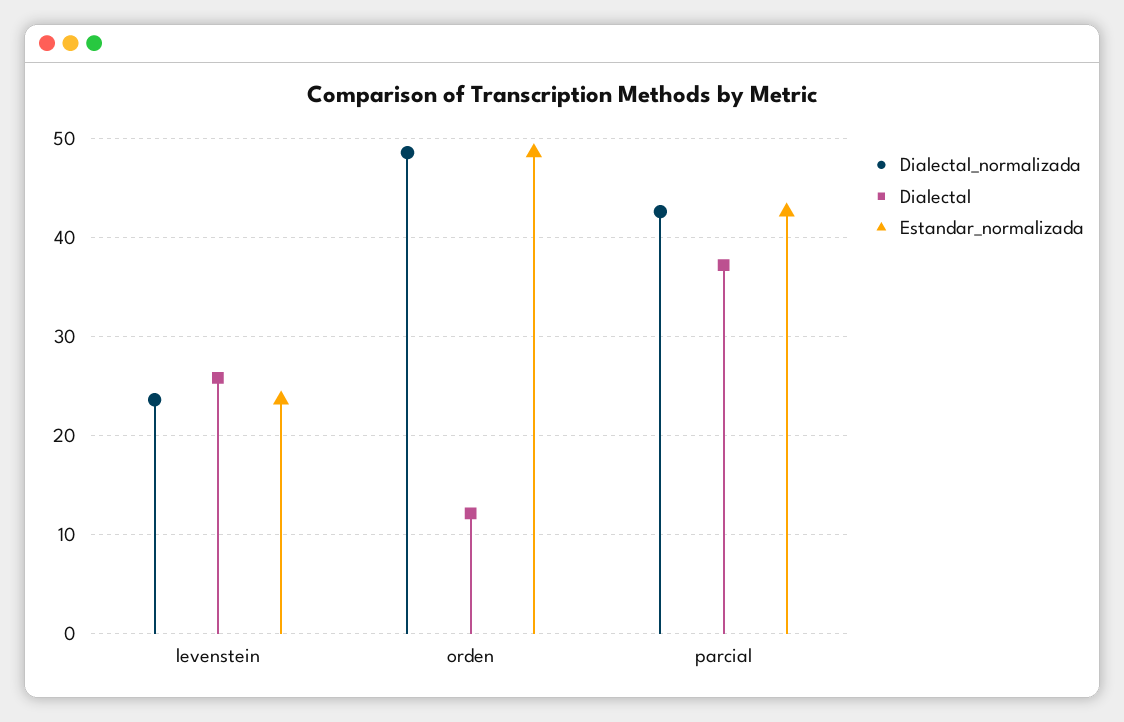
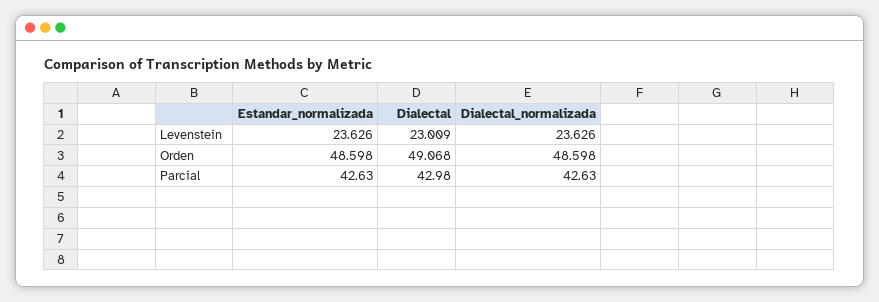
Dialectal, levenstein: 26 -> 23.009
Dialectal, orden: 12 -> 49.068
Dialectal, parcial: 37 -> 42.98

